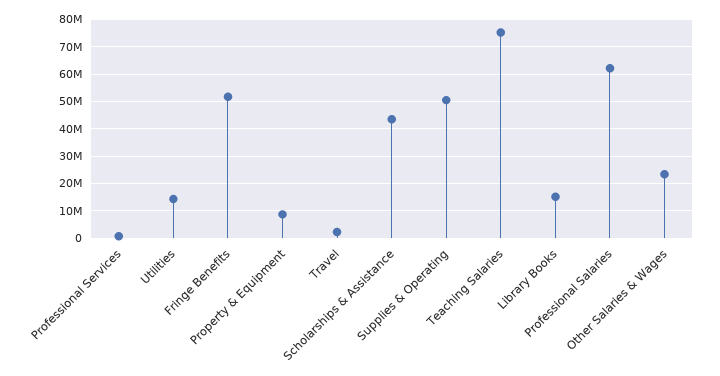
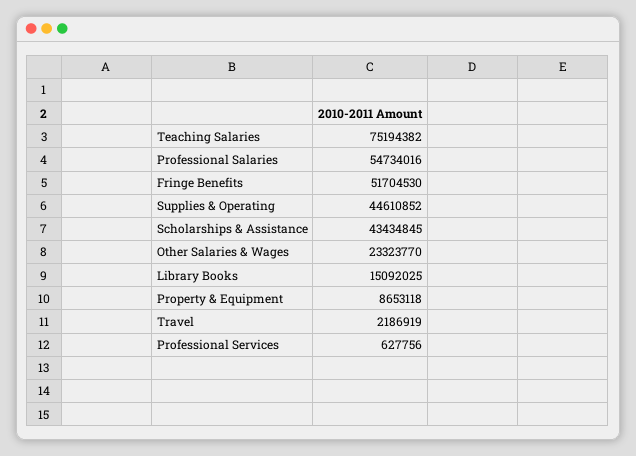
Utilities: 15000000 -> none
Supplies & Operating: 50000000 -> 44610852
Professional Salaries: 62500000 -> 54734016

